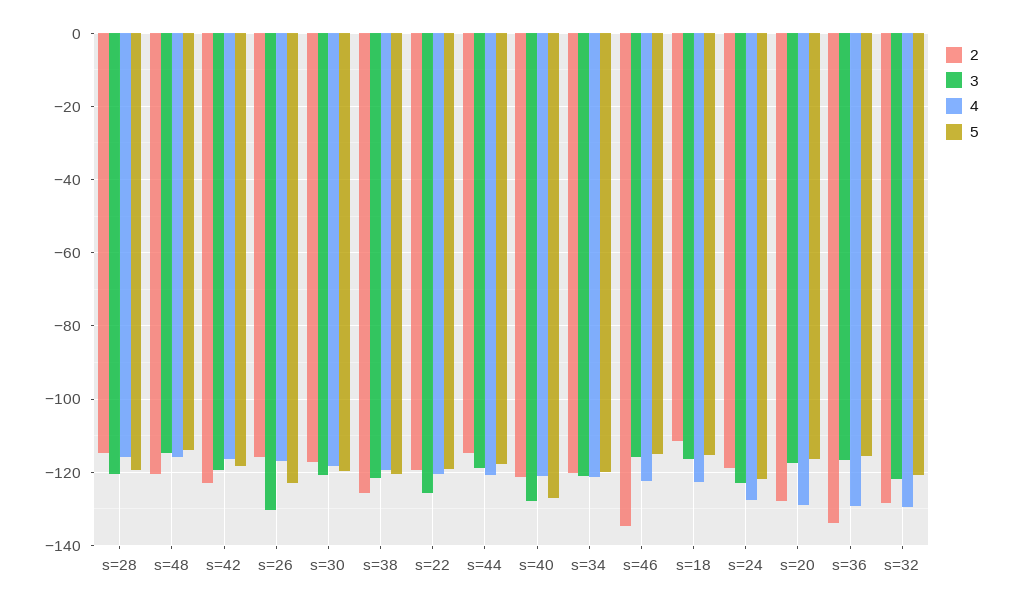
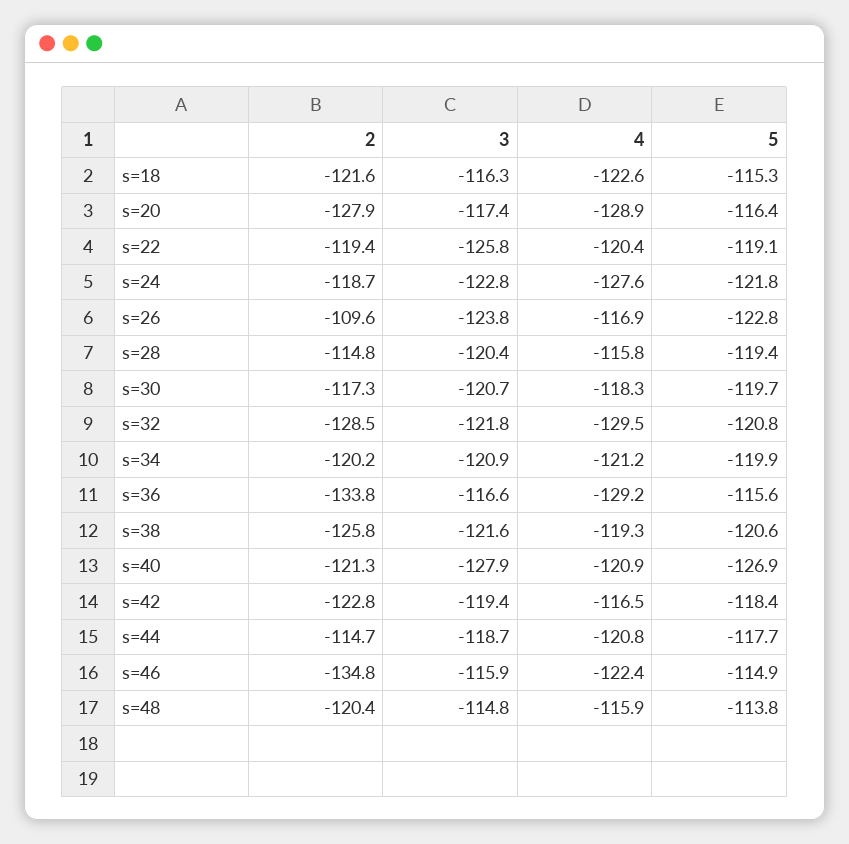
2, s=26: -116 -> -109.6
3, s=26: -130 -> -123.8
2, s=18: -112 -> -121.6

